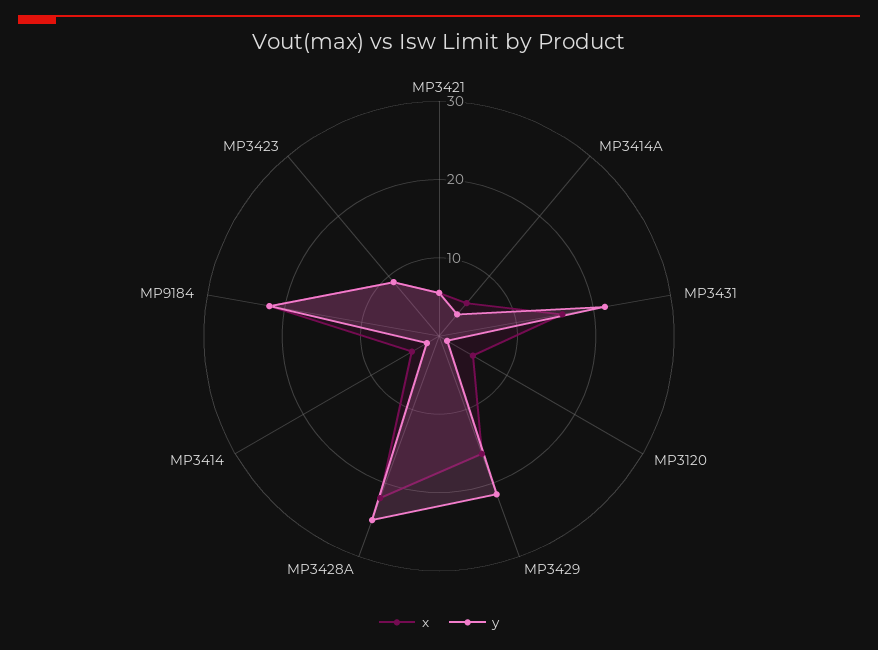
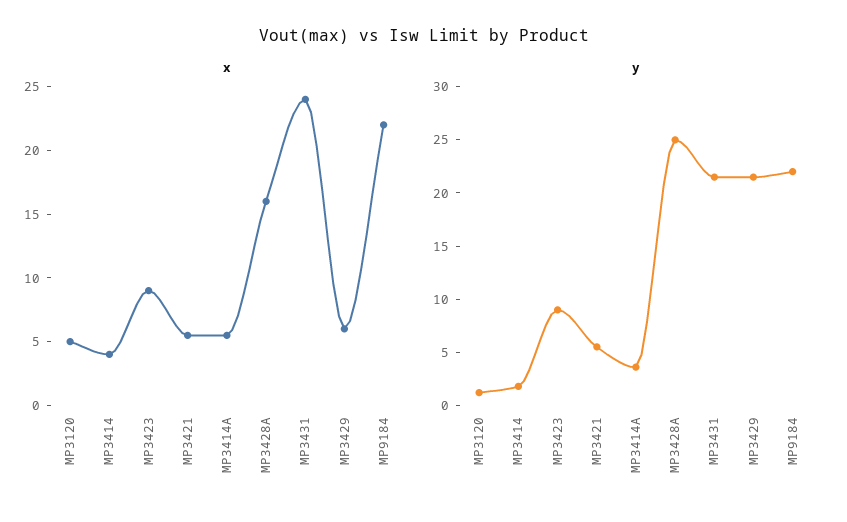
x, MP3431: 16 -> 24
x, MP3429: 16 -> 6
x, MP3428A: 22 -> 16

